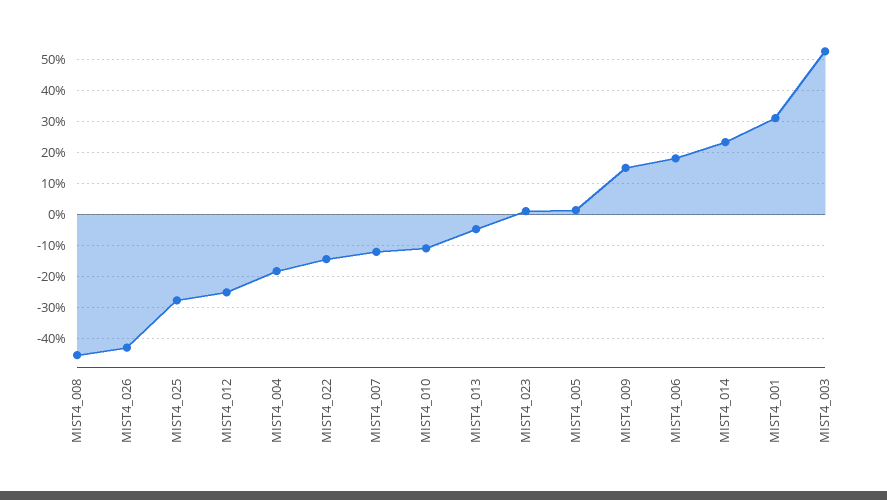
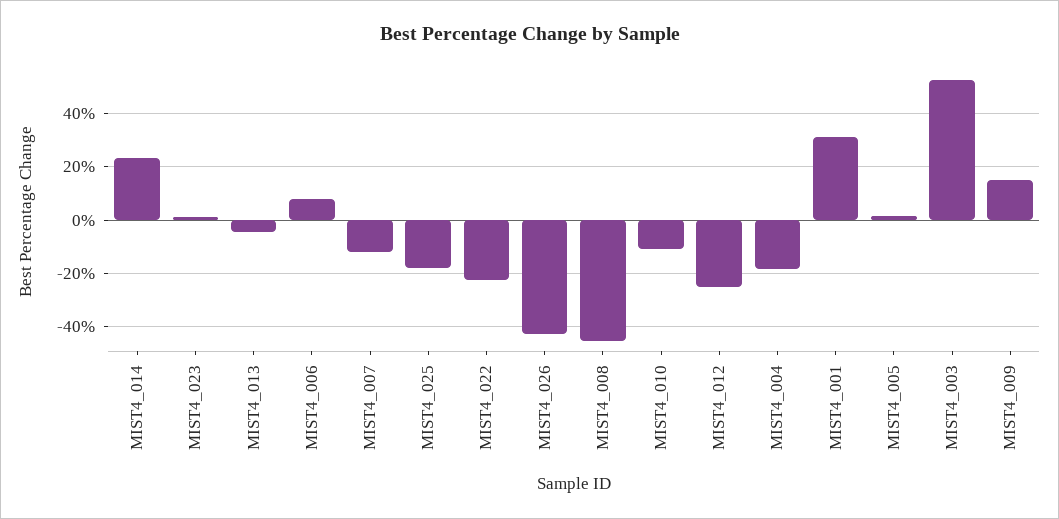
MIST4_025: -28 -> -17.5
MIST4_022: -14 -> -22.5
MIST4_006: 18 -> 7.5

